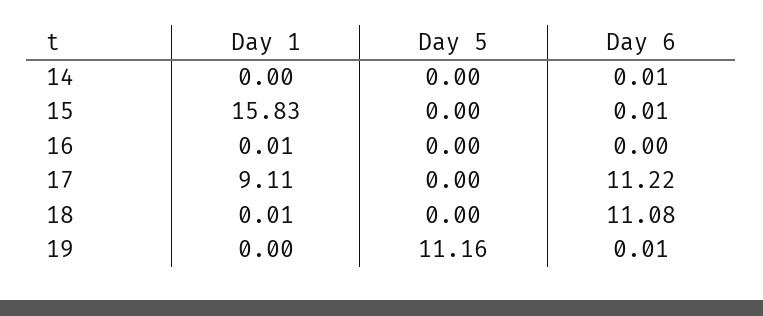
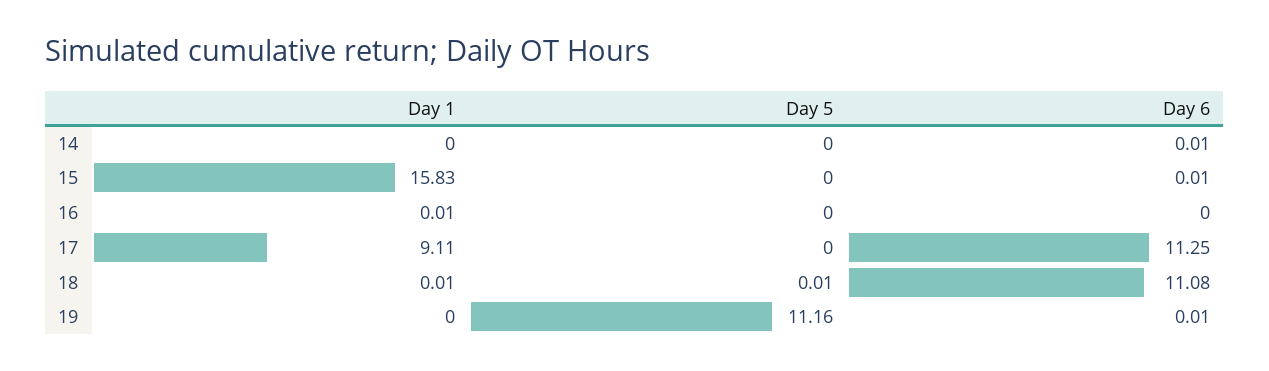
Day 6, 17: 11.22 -> 11.25
Day 5, 18: 0 -> 0.01

